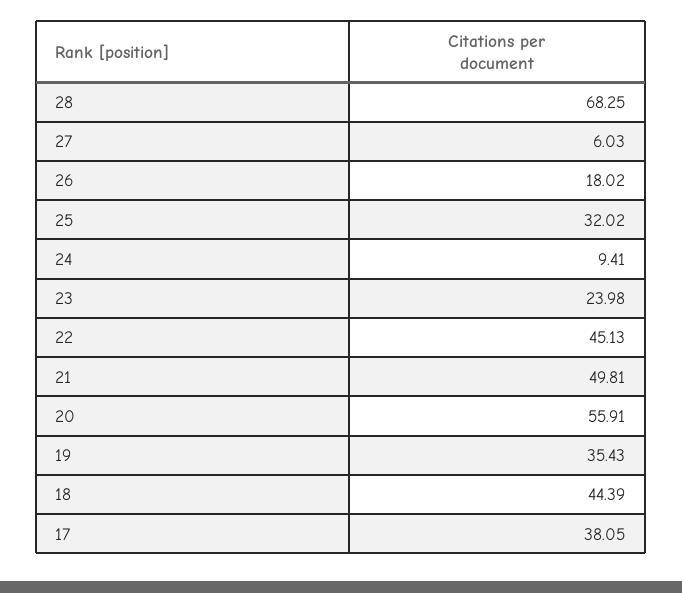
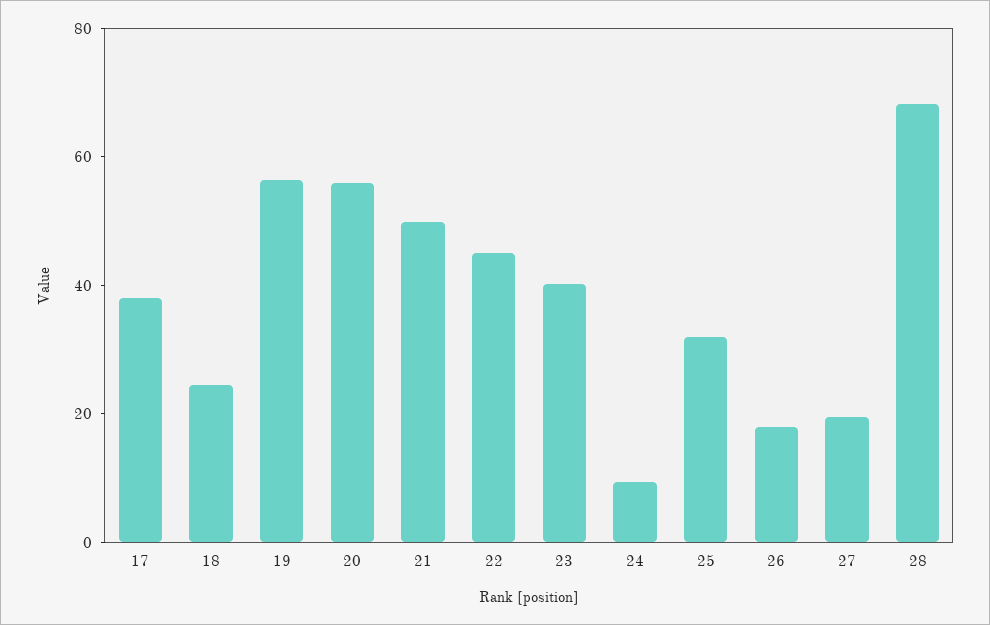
27: 6.03 -> 20
23: 23.98 -> 40
19: 35.43 -> 55
18: 44.39 -> 25

